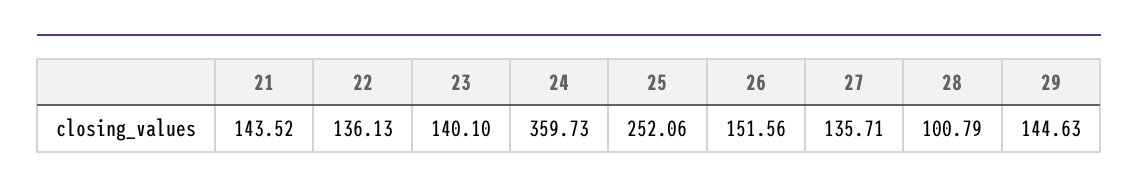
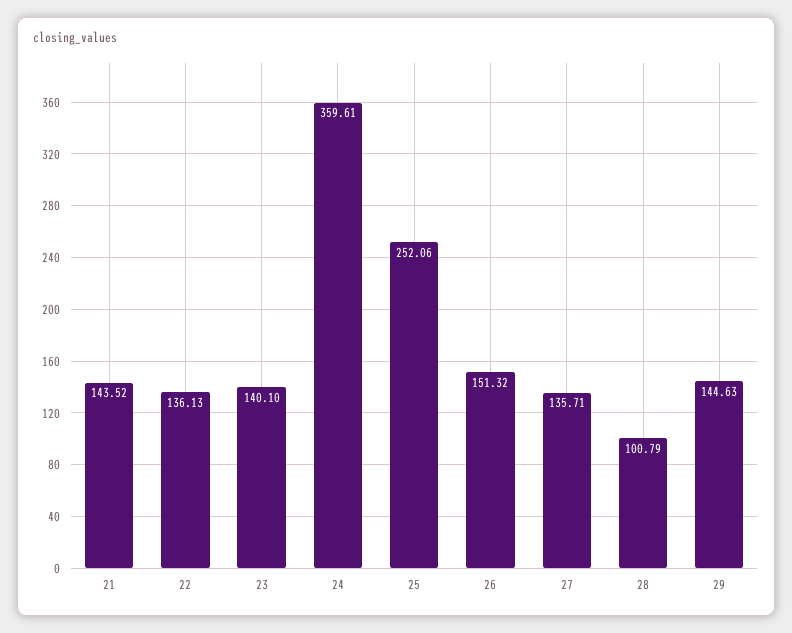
24: 359.73 -> 359.61
26: 151.56 -> 151.32

